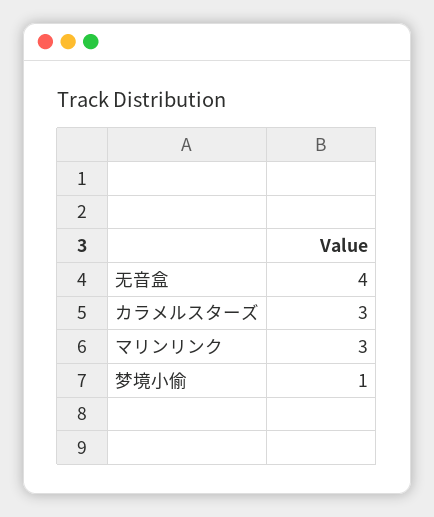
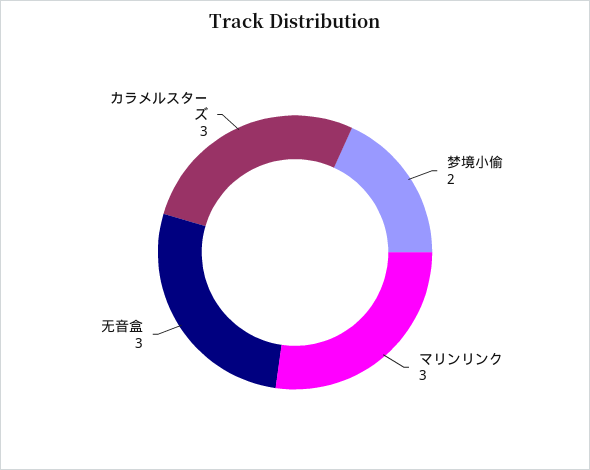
无音盒: 4 -> 3
梦境小偷: 1 -> 2

